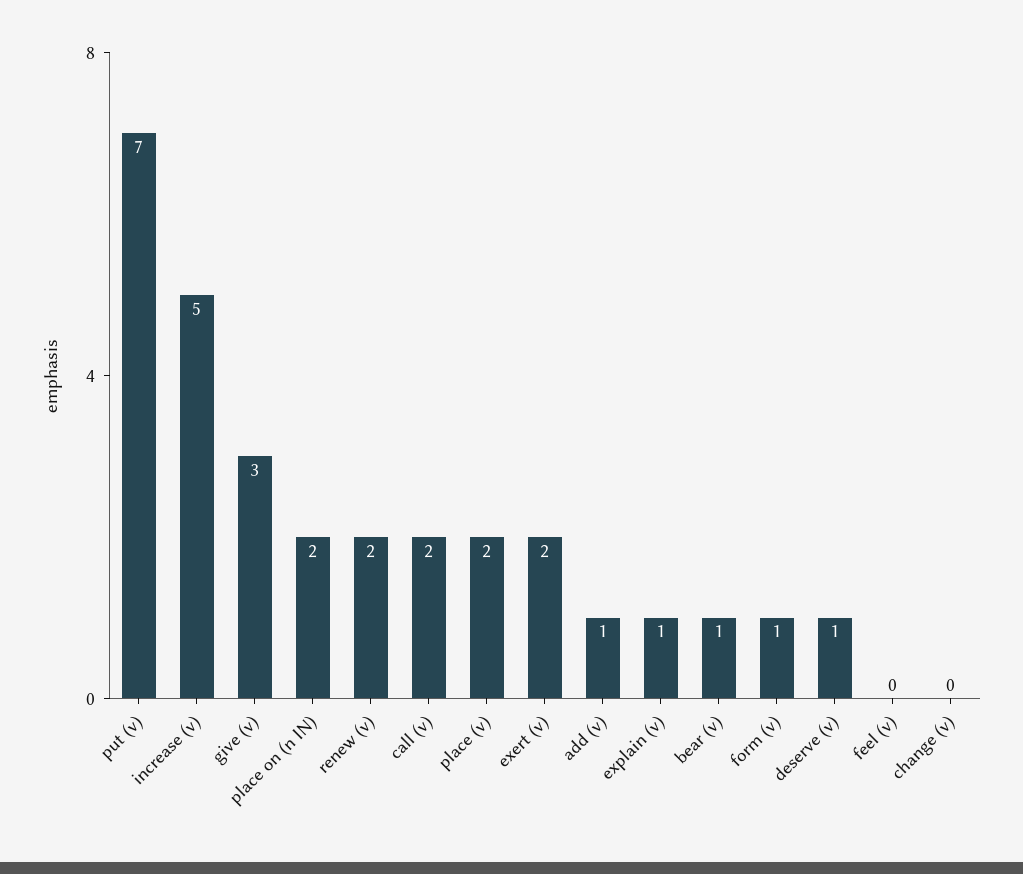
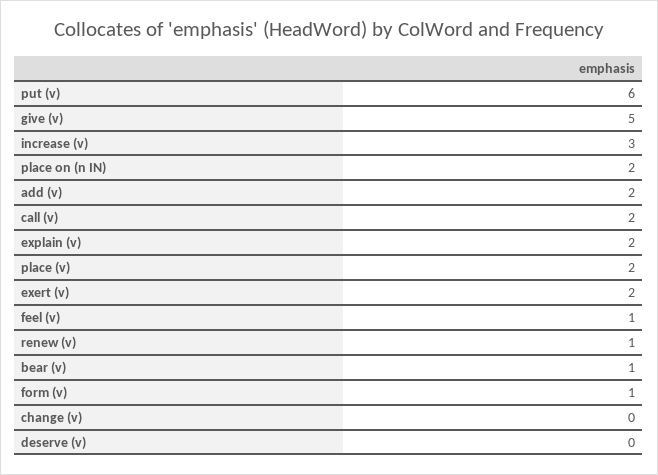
put (v): 7 -> 6
increase (v): 5 -> 3
give (v): 3 -> 5
renew (v): 2 -> 1
add (v): 1 -> 2
explain (v): 1 -> 2
deserve (v): 1 -> 0
feel (v): 0 -> 1

